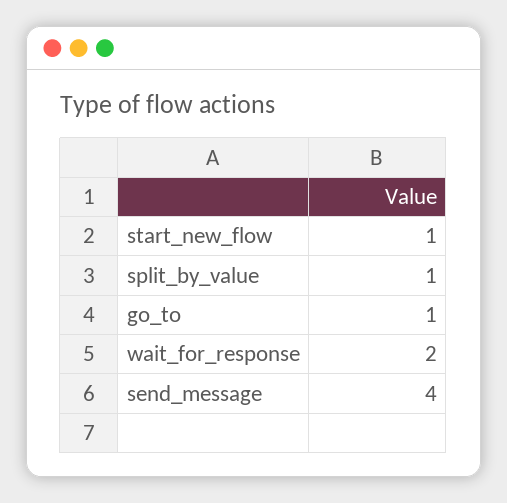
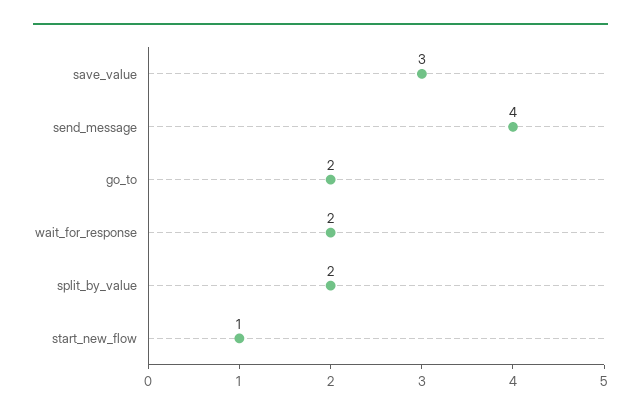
split_by_value: 1 -> 2
go_to: 1 -> 2
save_value: none -> 3

